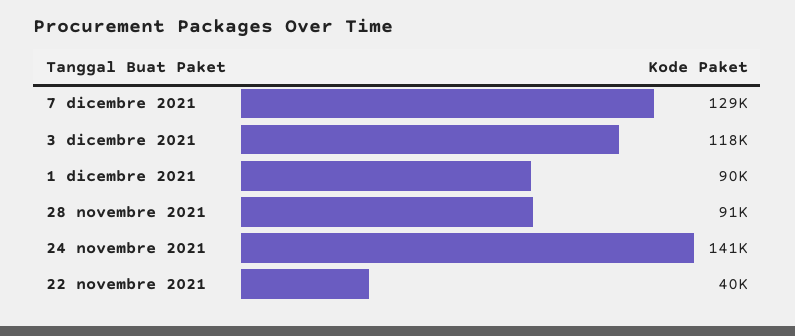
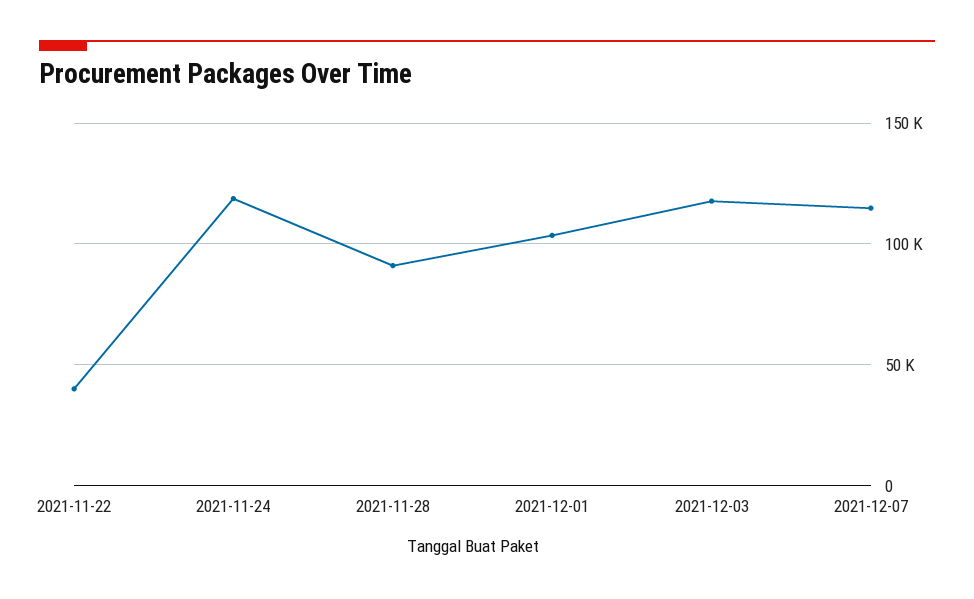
7 dicembre 2021: 129000 -> 115000
1 dicembre 2021: 90000 -> 105000
24 novembre 2021: 141000 -> 120000

